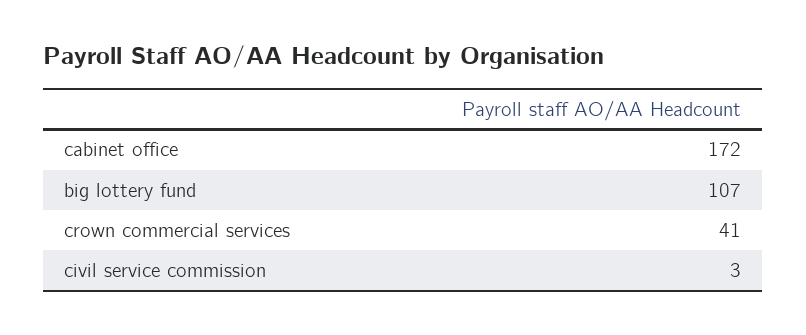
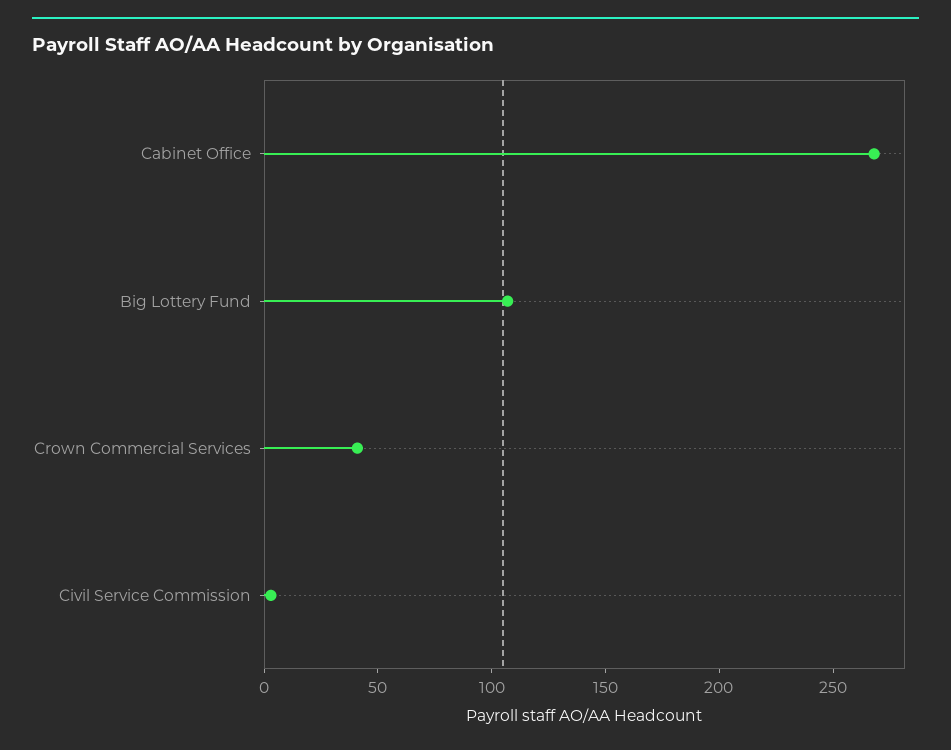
cabinet office: 172 -> 270

